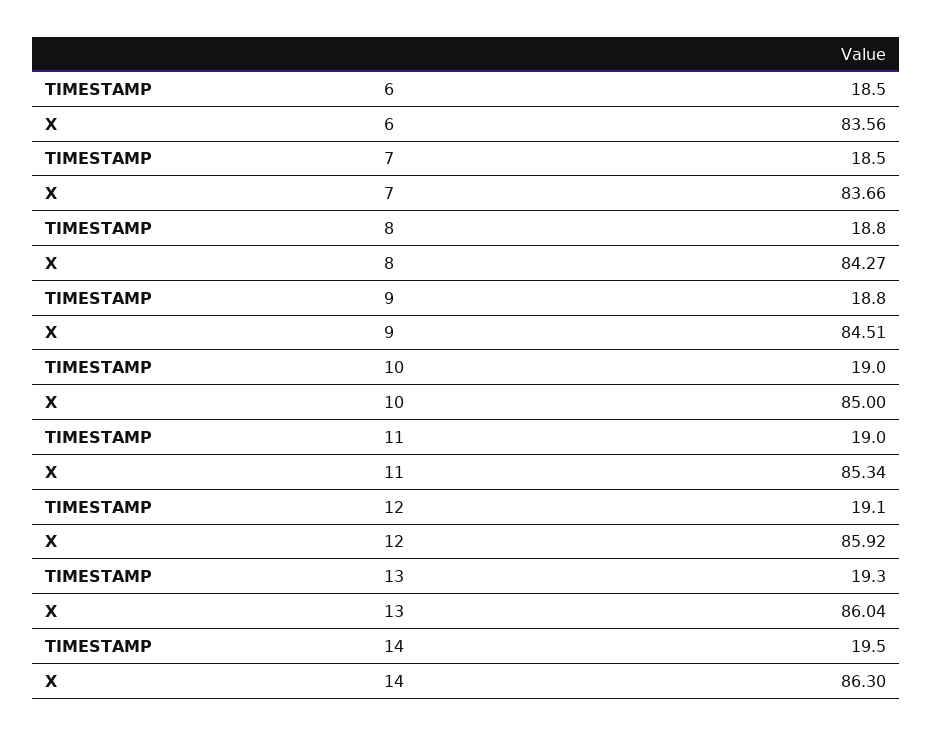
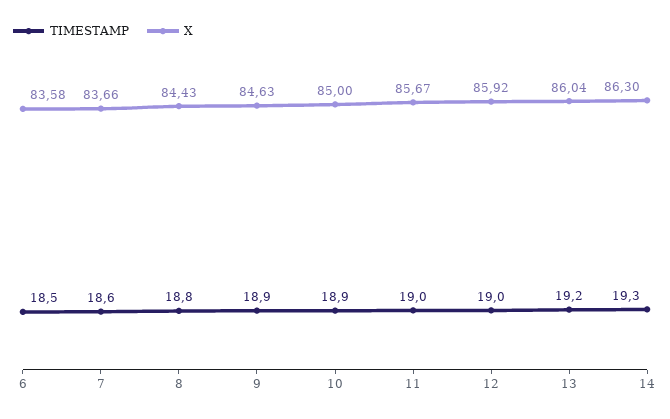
X, 6: 83.56 -> 83.58
TIMESTAMP, 7: 18.5 -> 18.6
X, 8: 84.27 -> 84.43
TIMESTAMP, 9: 18.8 -> 18.9
X, 9: 84.51 -> 84.63
TIMESTAMP, 10: 19 -> 18.9
X, 11: 85.34 -> 85.67
TIMESTAMP, 12: 19.1 -> 19
TIMESTAMP, 13: 19.3 -> 19.2
TIMESTAMP, 14: 19.5 -> 19.3

